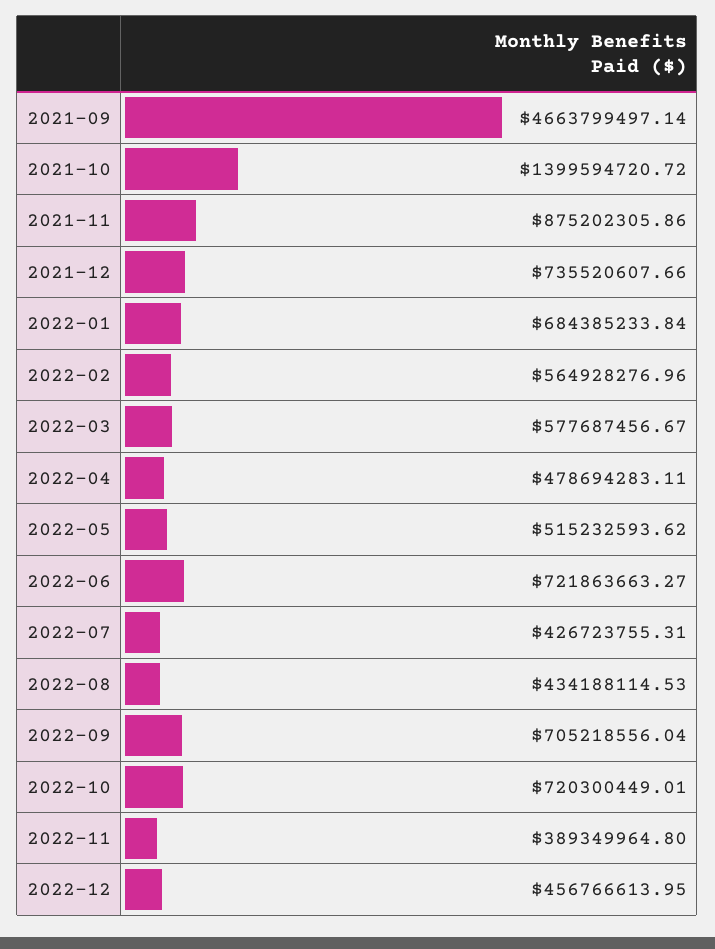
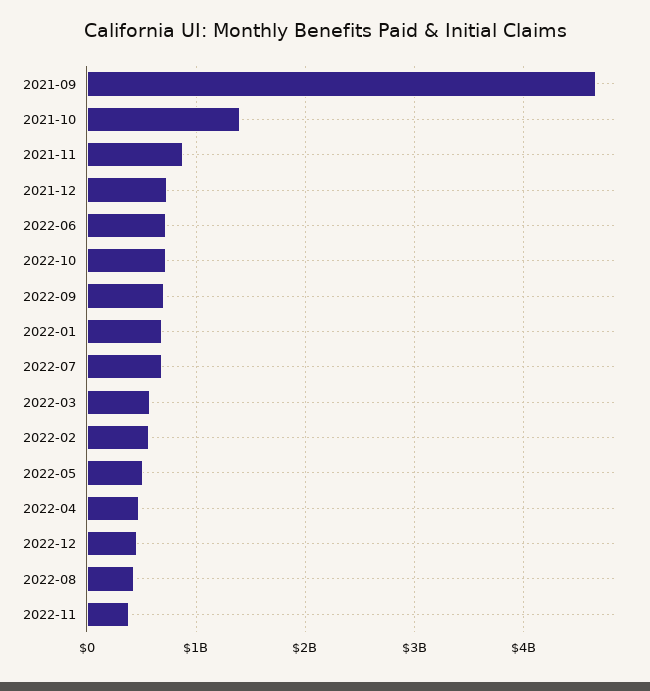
2022-07: 426723755.31 -> 700000000

